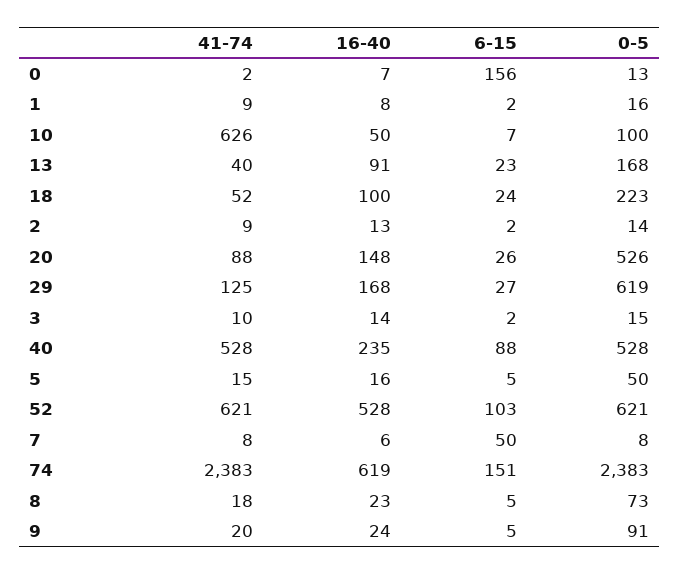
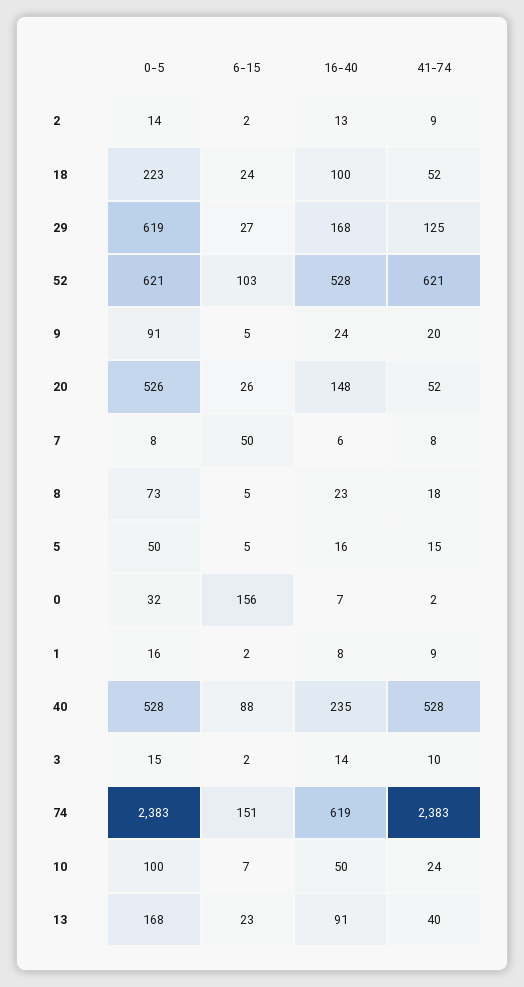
0-5, 0: 13 -> 32
41-74, 10: 626 -> 24
41-74, 20: 88 -> 52

